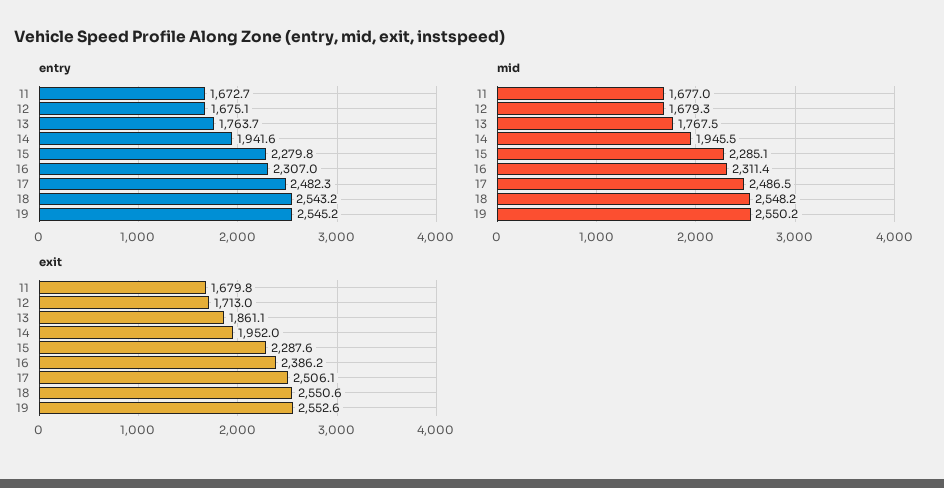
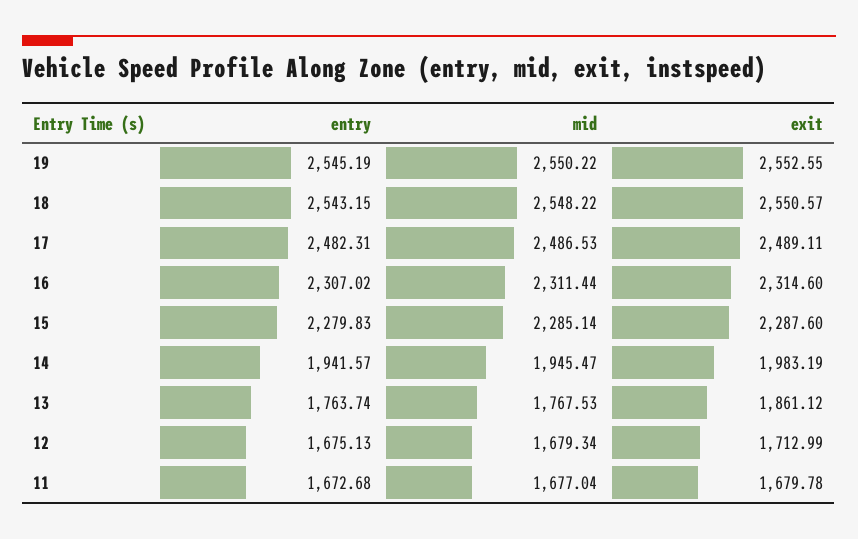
exit, 14: 1952 -> 1983.19
exit, 16: 2386.2 -> 2314.6
exit, 17: 2506.1 -> 2489.11

